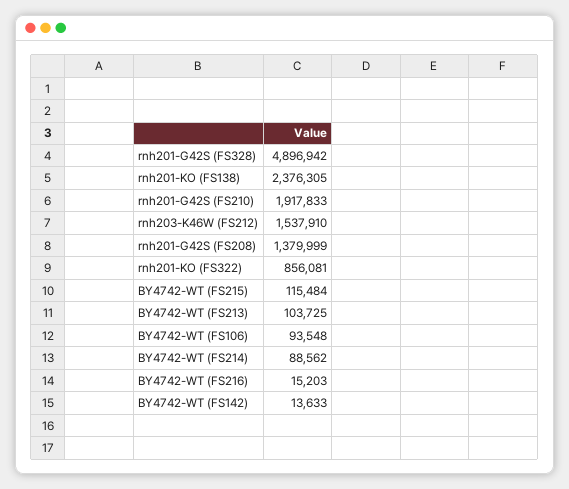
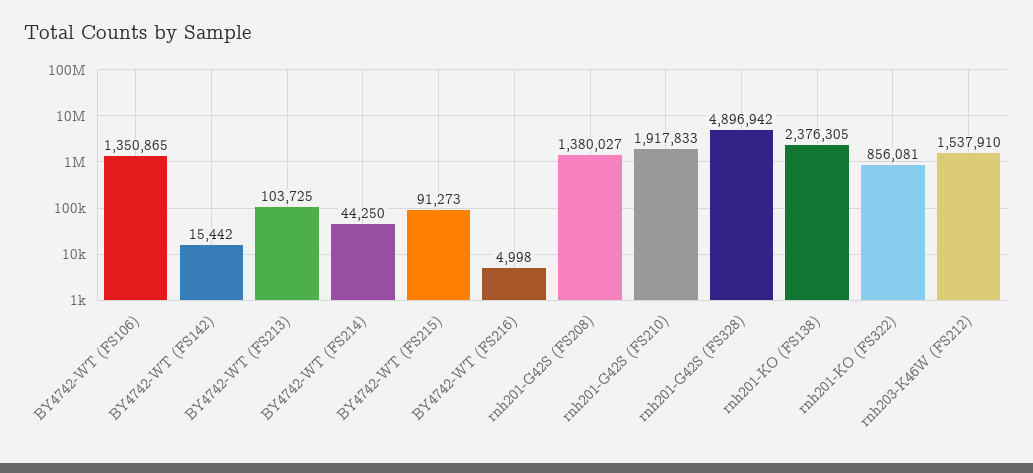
rnh201-G42S (FS208): 1379999 -> 1380027
BY4742-WT (FS215): 115484 -> 91273
BY4742-WT (FS106): 93548 -> 1350865
BY4742-WT (FS214): 88562 -> 44250
BY4742-WT (FS216): 15203 -> 4998
BY4742-WT (FS142): 13633 -> 15442

